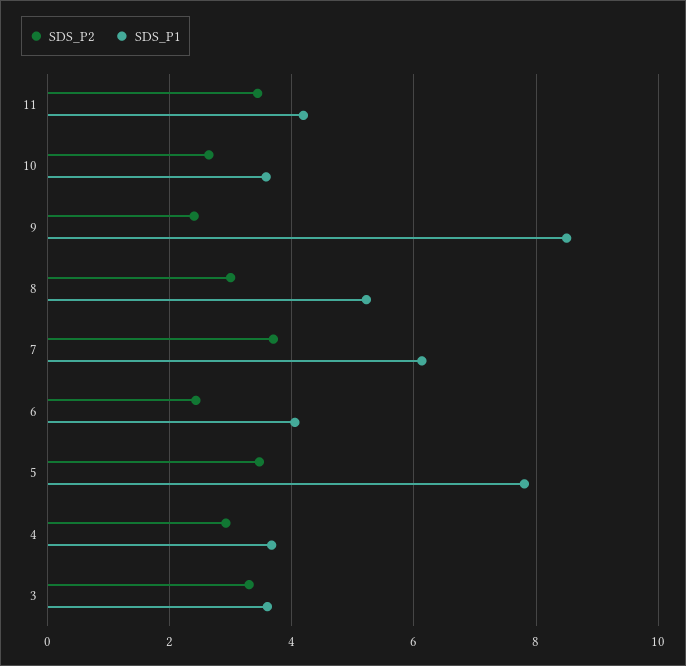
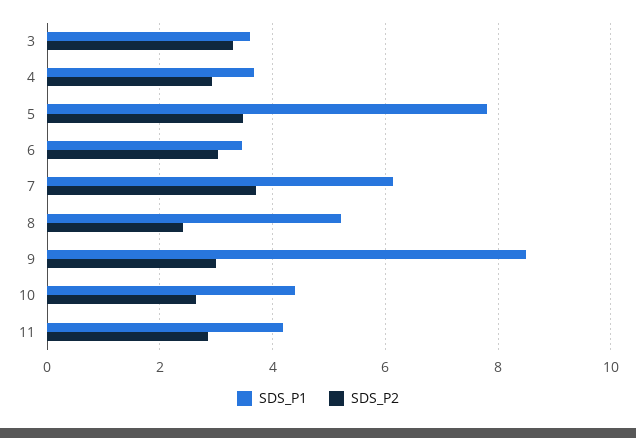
SDS_P2, 11: 3.4 -> 2.8
SDS_P1, 10: 3.6 -> 4.4
SDS_P2, 9: 2.4 -> 3
SDS_P2, 8: 3 -> 2.4
SDS_P2, 6: 2.4 -> 3
SDS_P1, 6: 4 -> 3.4

